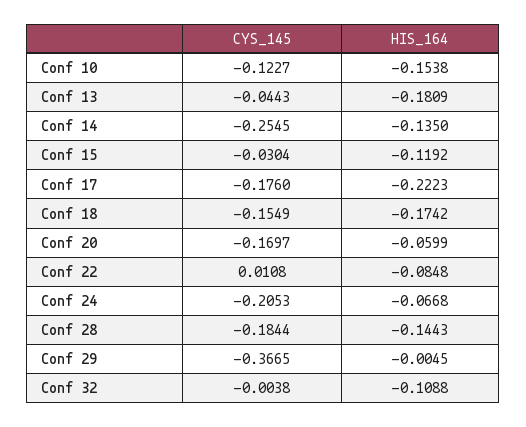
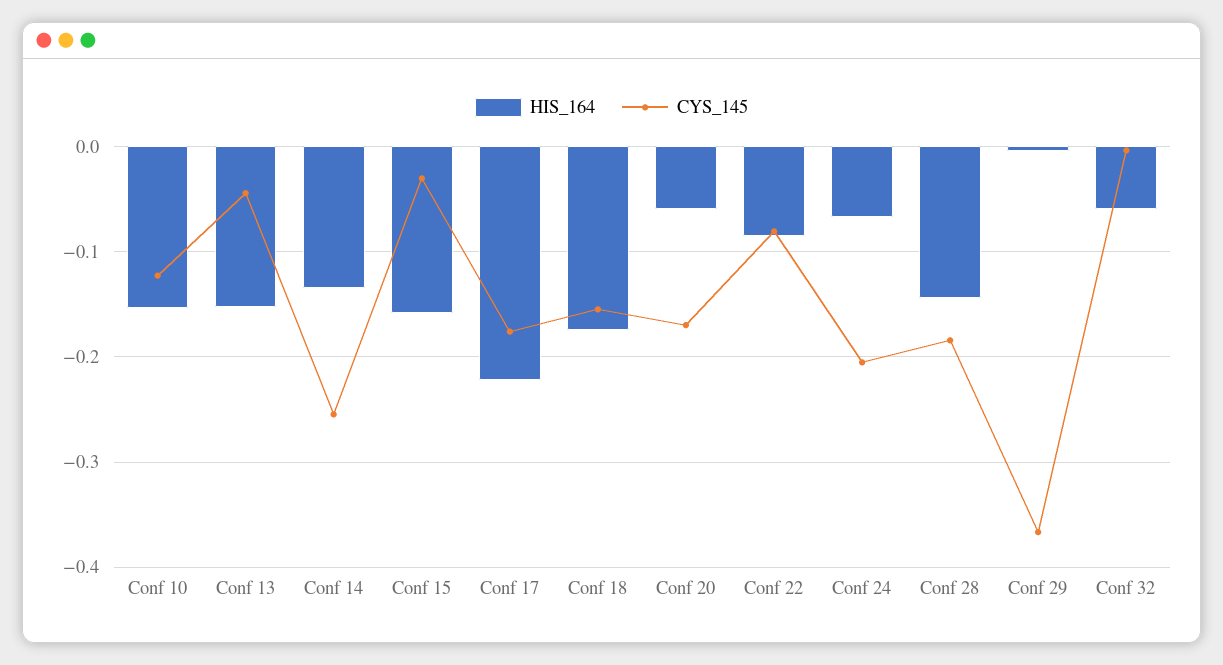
HIS_164, Conf 13: -0.1809 -> -0.15
HIS_164, Conf 15: -0.1192 -> -0.16
CYS_145, Conf 22: 0.0108 -> -0.08
HIS_164, Conf 32: -0.1088 -> -0.06

